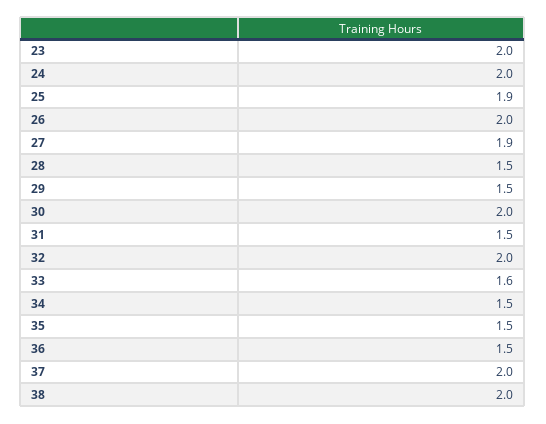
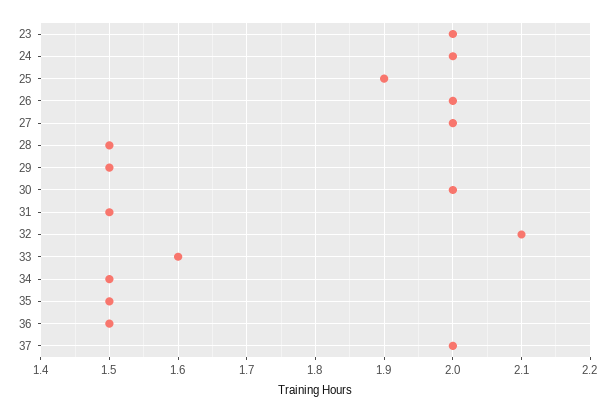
27: 1.9 -> 2
32: 2 -> 2.1
38: 2 -> none

